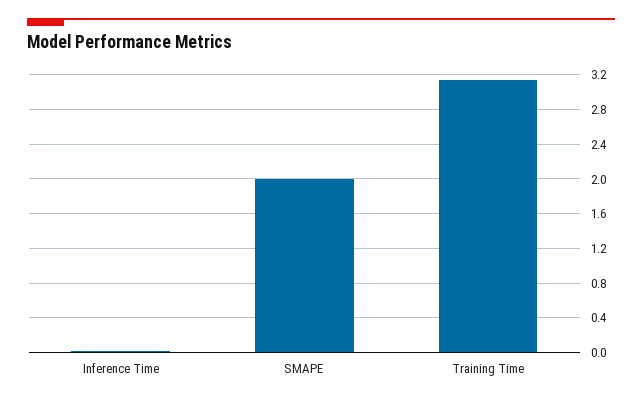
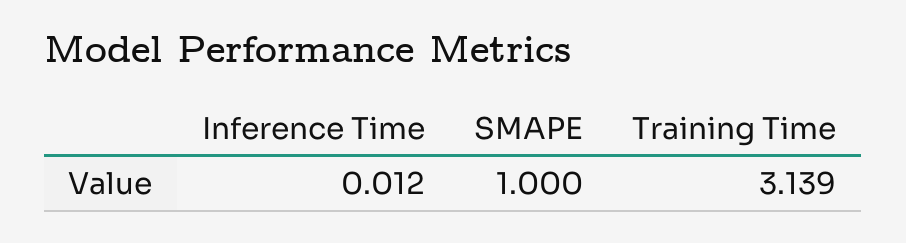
SMAPE: 2 -> 1

